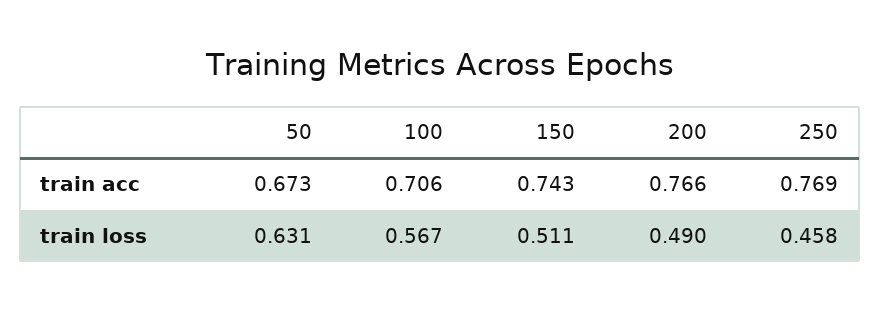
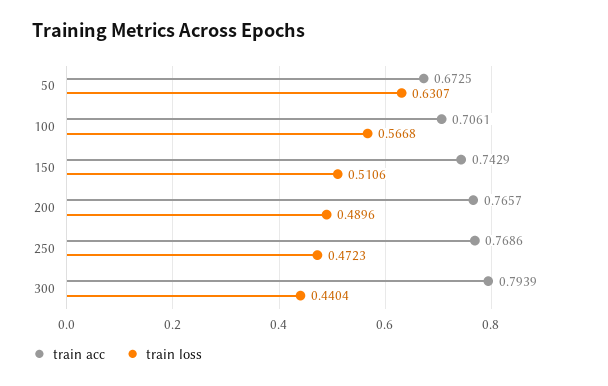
train loss, 250: 0.458 -> 0.4723
train acc, 300: none -> 0.7939
train loss, 300: none -> 0.4404

